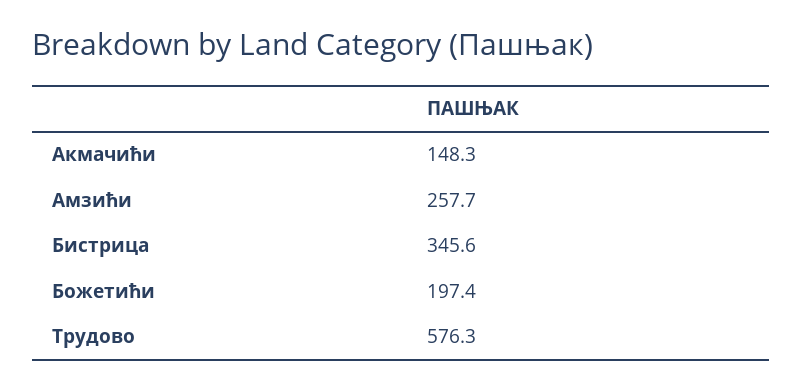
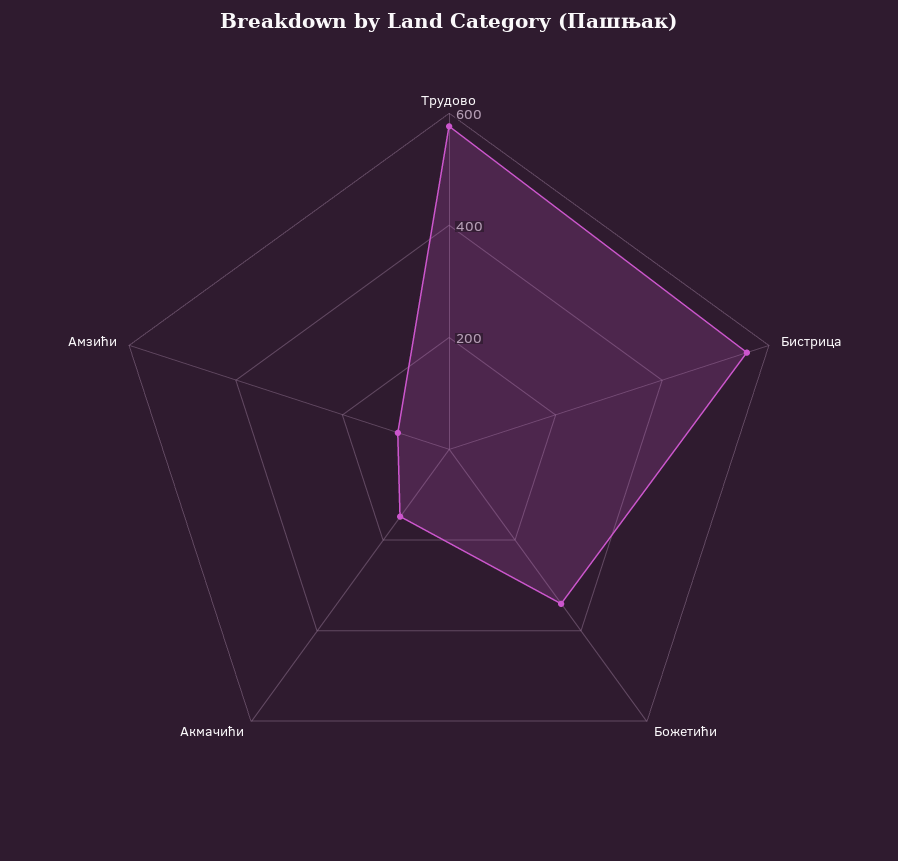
Амзићи: 257.7 -> 100
Бистрица: 345.6 -> 550
Божетићи: 197.4 -> 350

